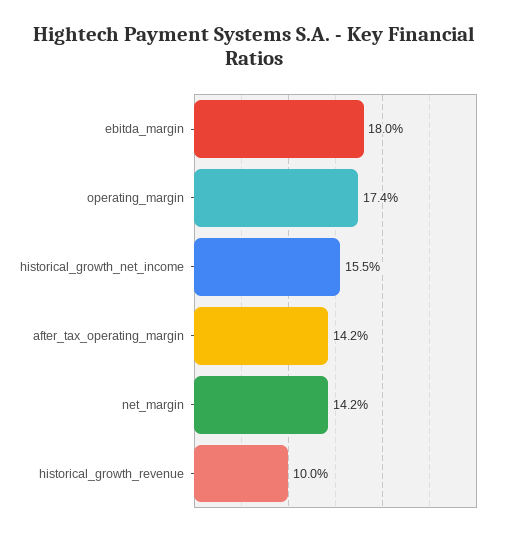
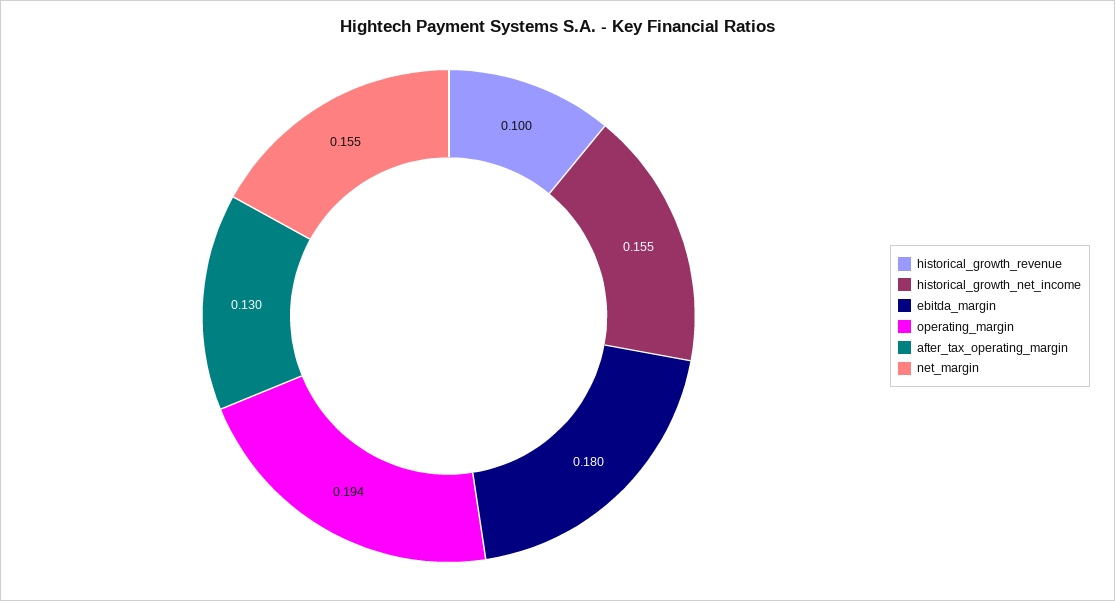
operating_margin: 0.174 -> 0.194
after_tax_operating_margin: 0.142 -> 0.13
net_margin: 0.142 -> 0.155

